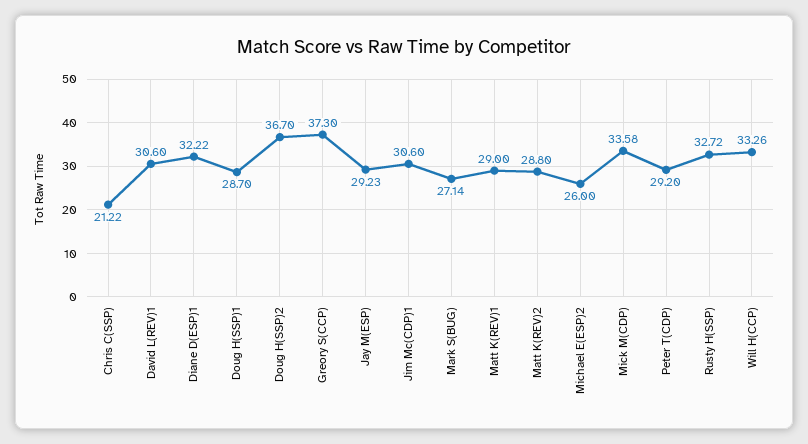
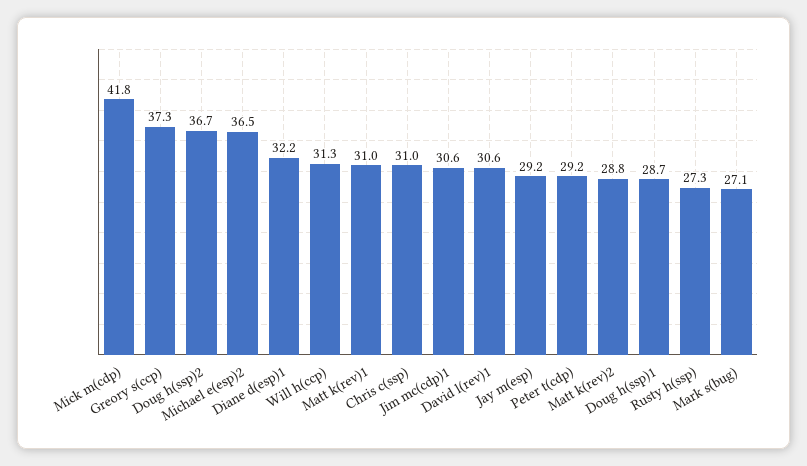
Chris C(SSP): 21.22 -> 31
Matt K(REV)1: 29 -> 31
Michael E(ESP)2: 26 -> 36.5
Mick M(CDP): 33.58 -> 41.8
Rusty H(SSP): 32.72 -> 27.3
Will H(CCP): 33.26 -> 31.3

